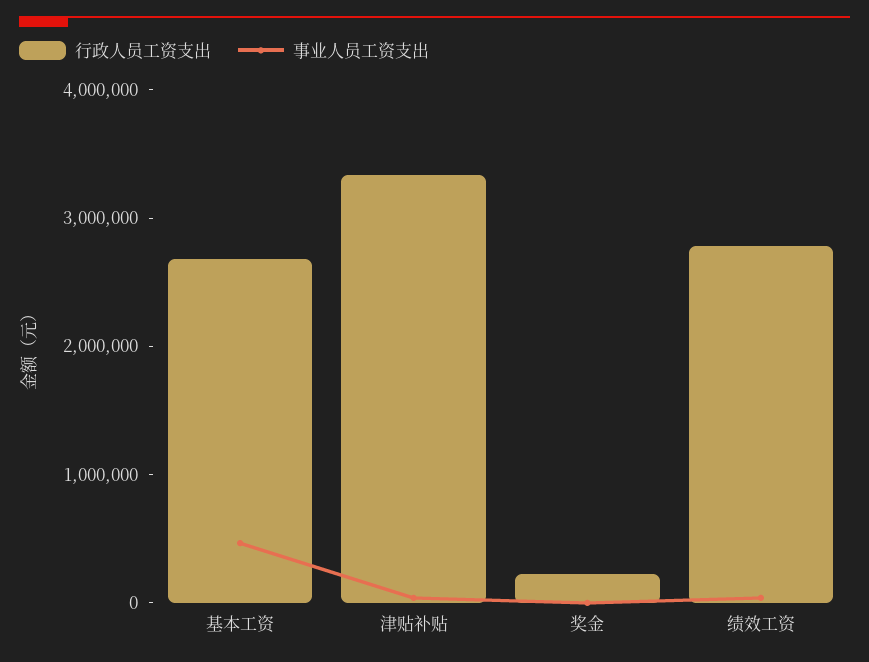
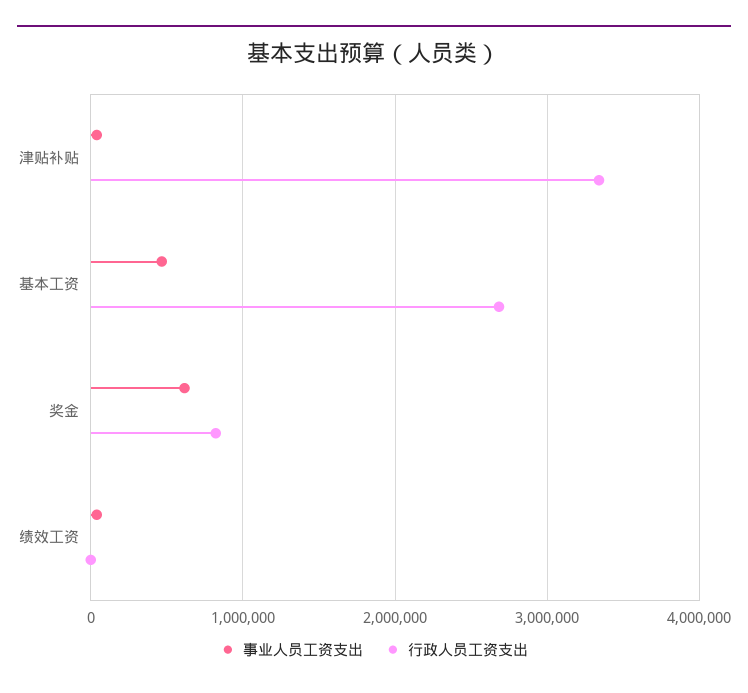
行政人员工资支出, 奖金: 200000 -> 800000
事业人员工资支出, 奖金: 0 -> 600000
行政人员工资支出, 绩效工资: 2800000 -> 0

